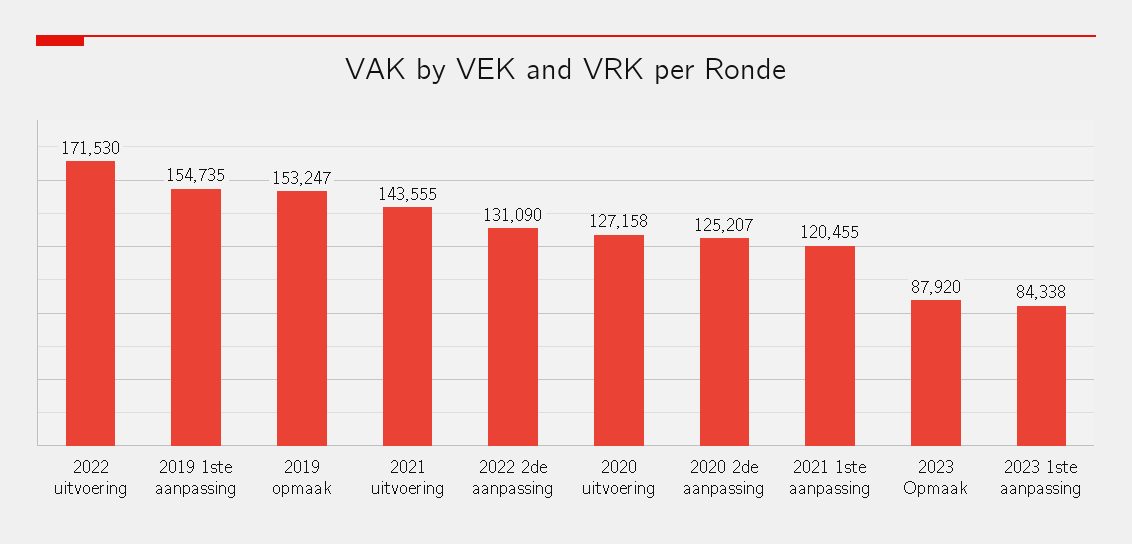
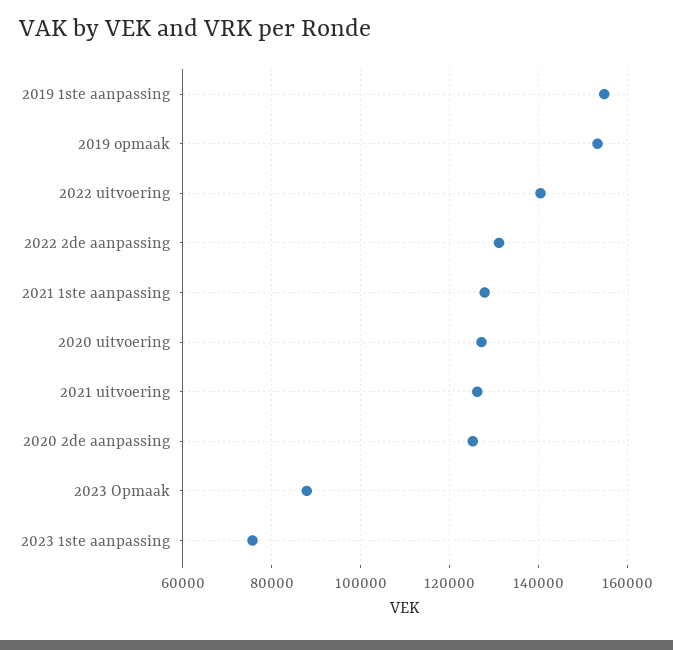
2022 uitvoering: 171530 -> 140000
2021 uitvoering: 143555 -> 126000
2021 1ste aanpassing: 120455 -> 128000
2023 1ste aanpassing: 84338 -> 76000

